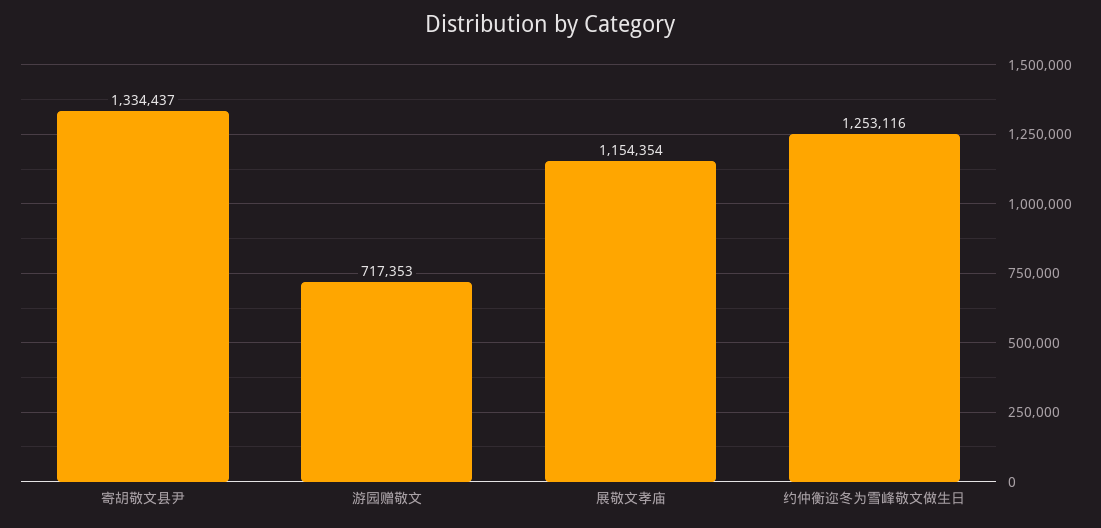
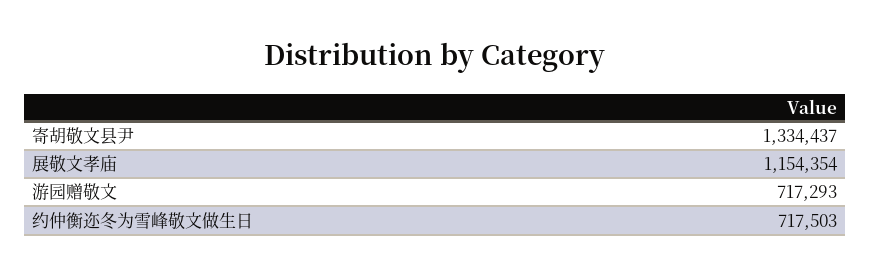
游园赠敬文: 717353 -> 717293
约仲衡迩冬为雪峰敬文做生日: 1253116 -> 717503

